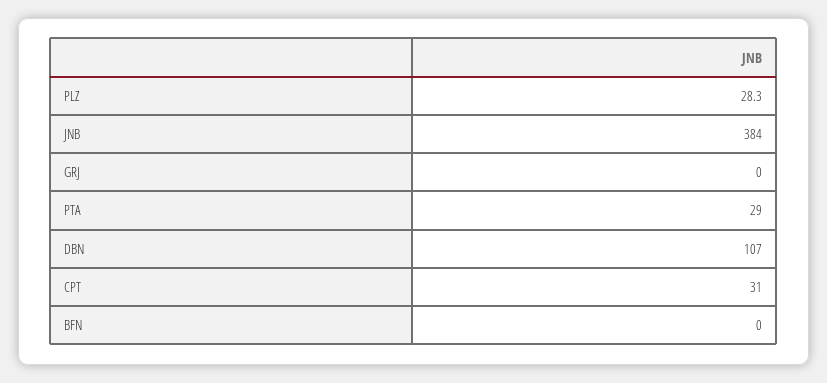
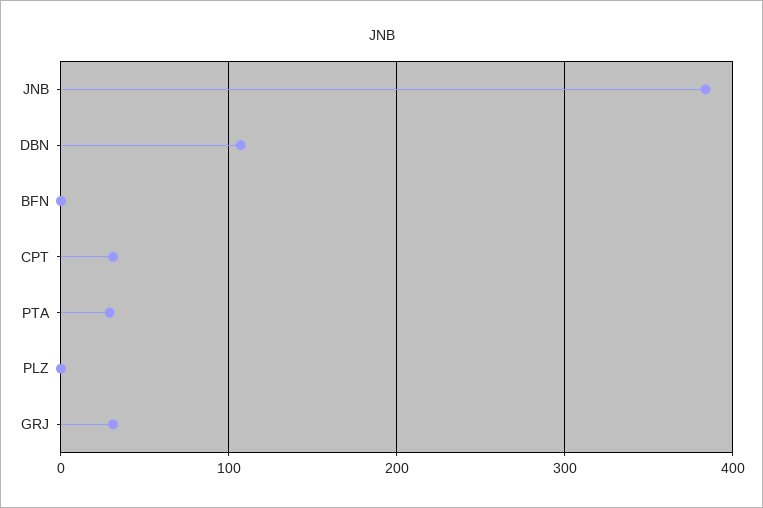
PLZ: 28.3 -> 0
GRJ: 0 -> 30

